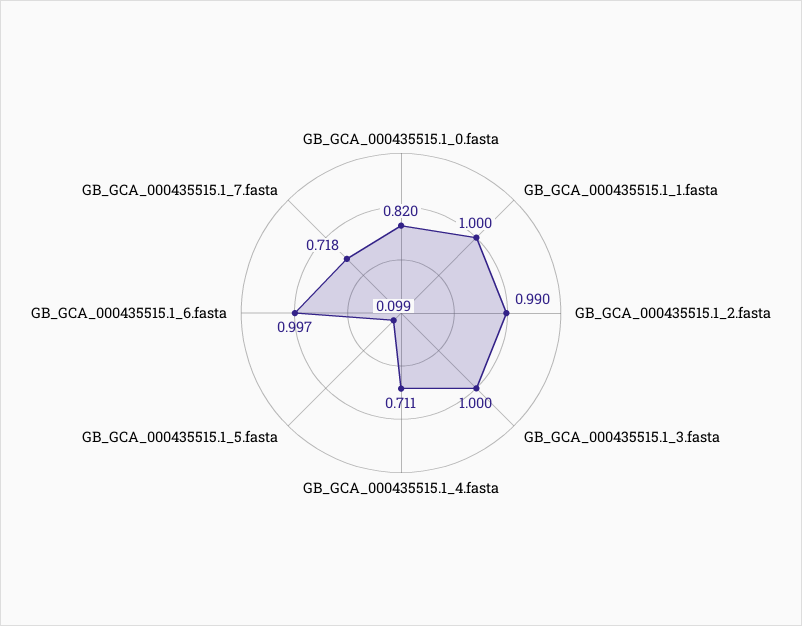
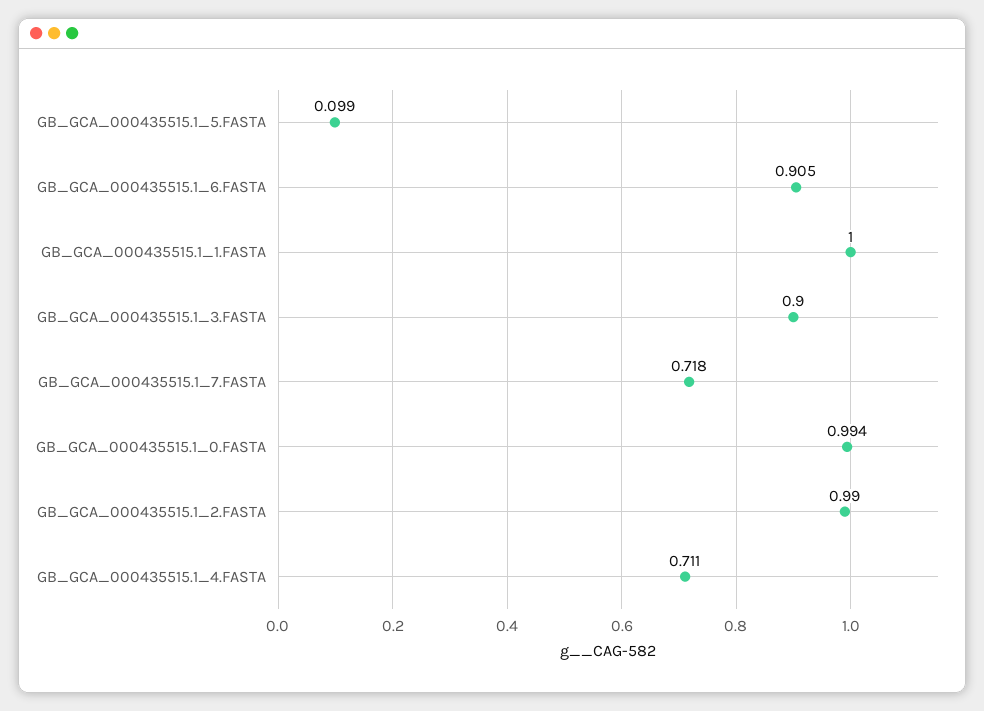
GB_GCA_000435515.1_0.fasta: 0.82 -> 0.994
GB_GCA_000435515.1_3.fasta: 1 -> 0.9
GB_GCA_000435515.1_6.fasta: 0.997 -> 0.905

